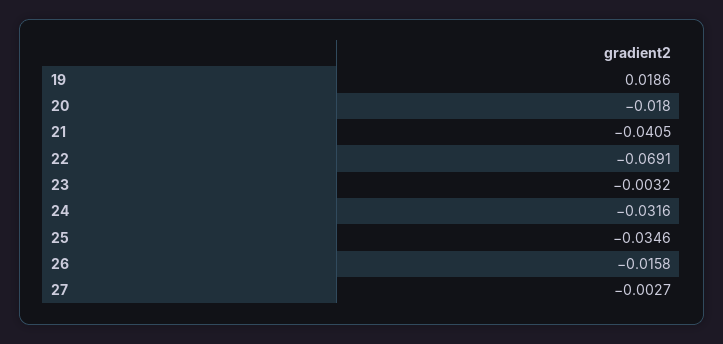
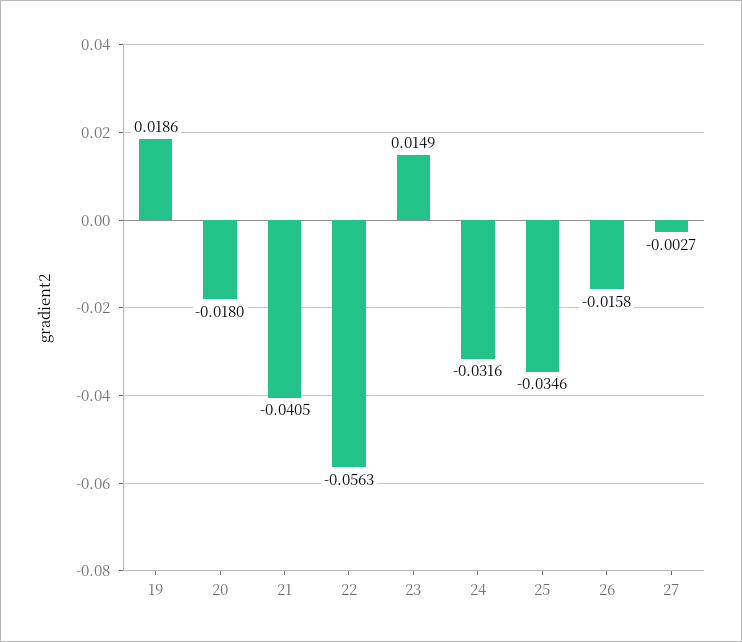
22: -0.0691 -> -0.0563
23: -0.0032 -> 0.0149

